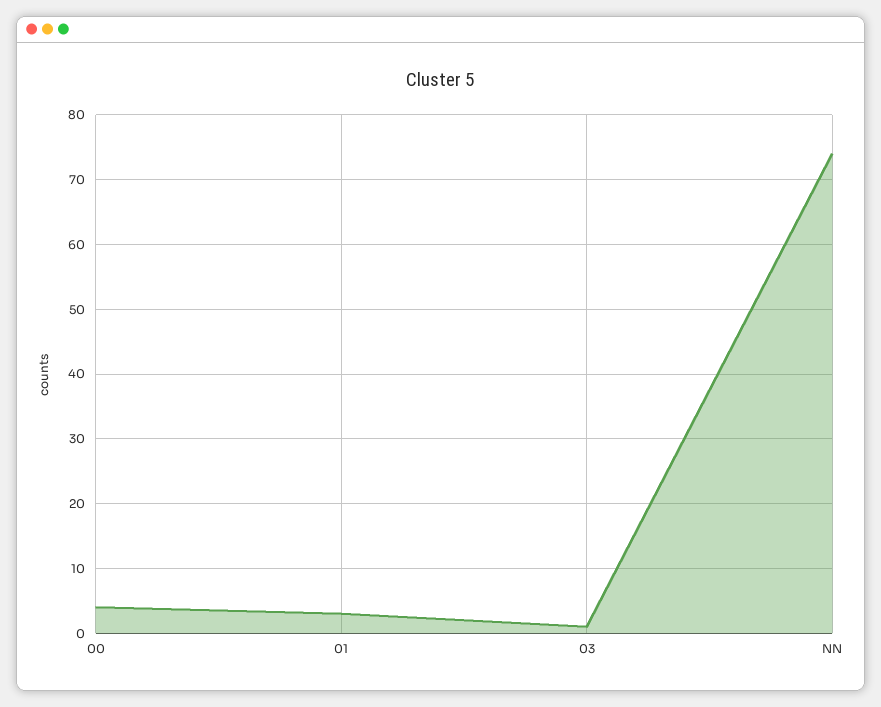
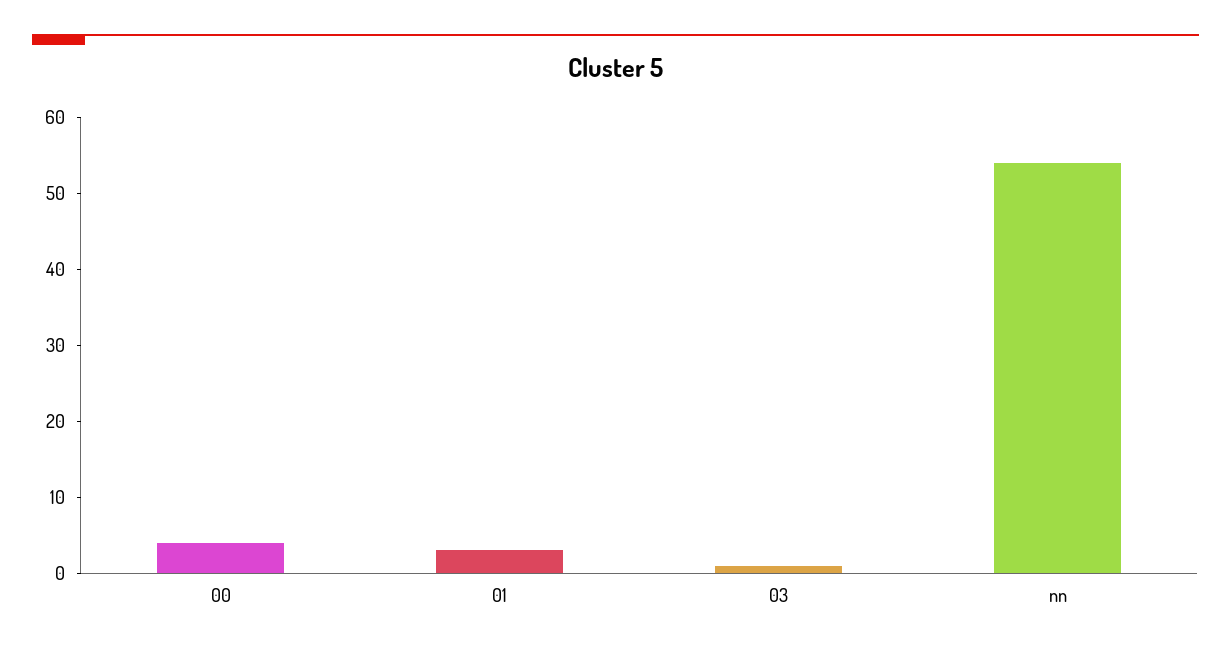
NN: 74 -> 55

